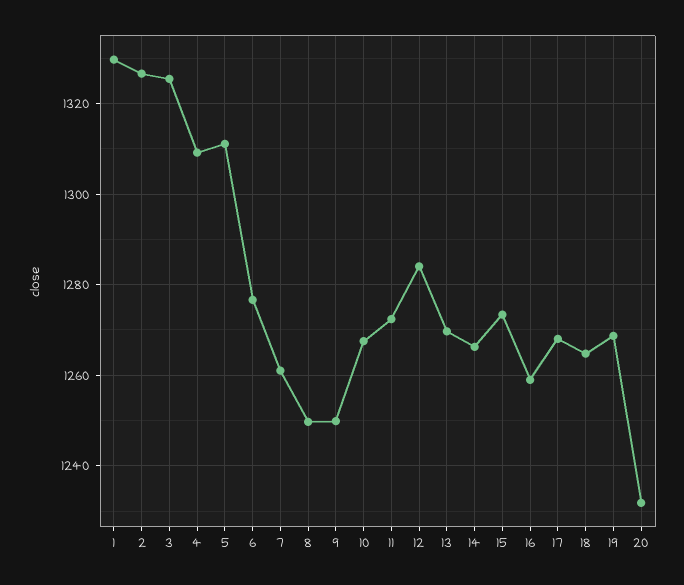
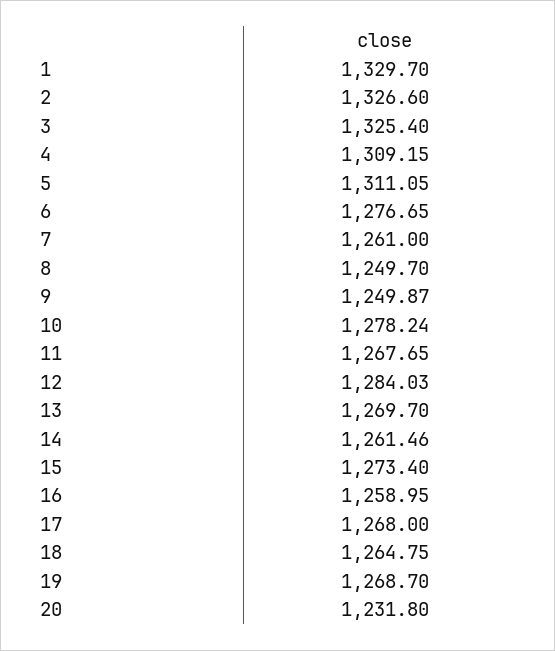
10: 1268 -> 1278.24
11: 1272 -> 1267.65
14: 1266 -> 1261.46

